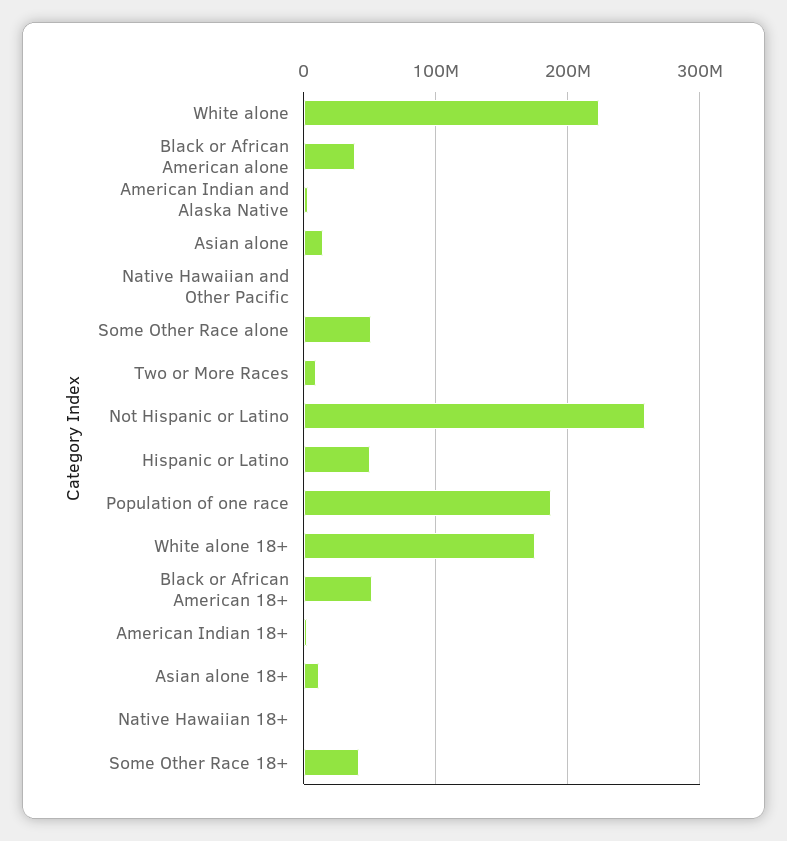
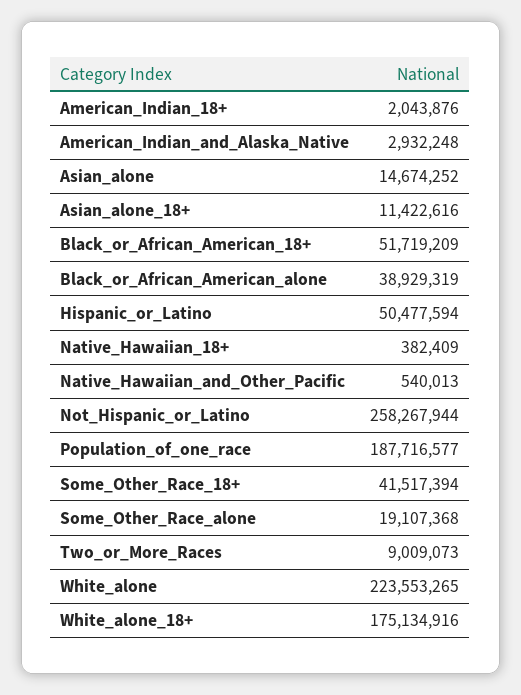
Some Other Race alone: 50000000 -> 19107368

